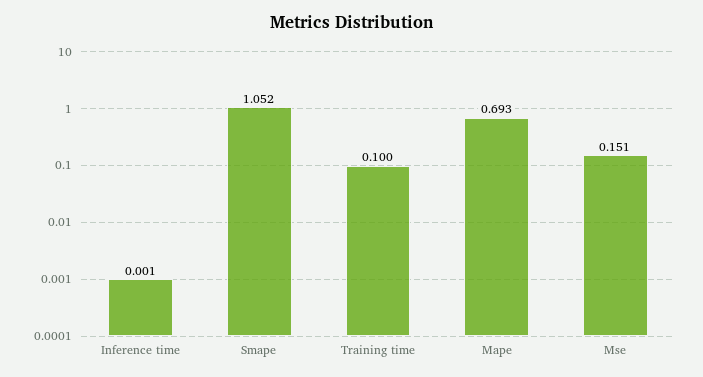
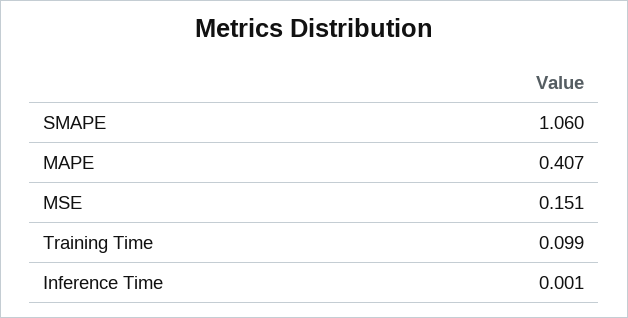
Smape: 1.052 -> 1.06
Training time: 0.1 -> 0.099
Mape: 0.693 -> 0.407

